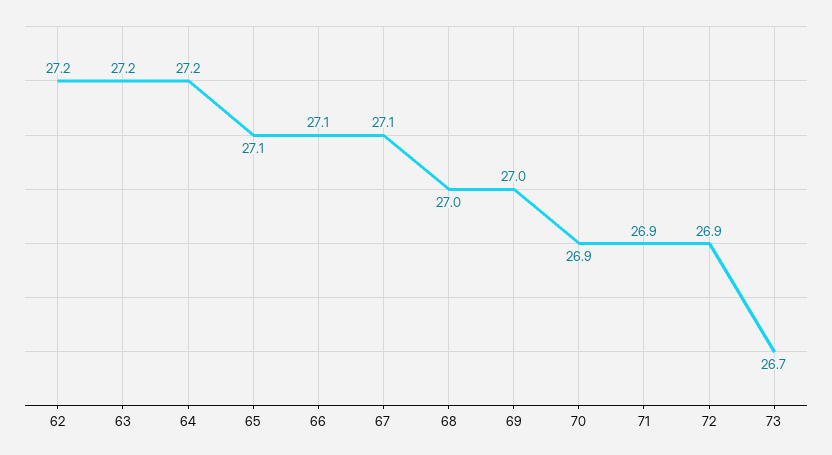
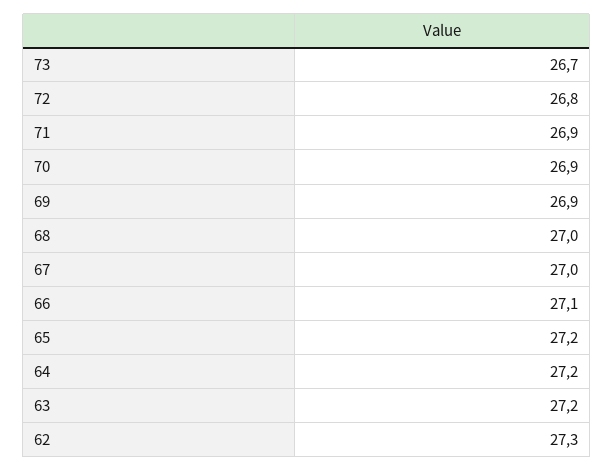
62: 27.2 -> 27.3
65: 27.1 -> 27.2
67: 27.1 -> 27
69: 27 -> 26.9
72: 26.9 -> 26.8

